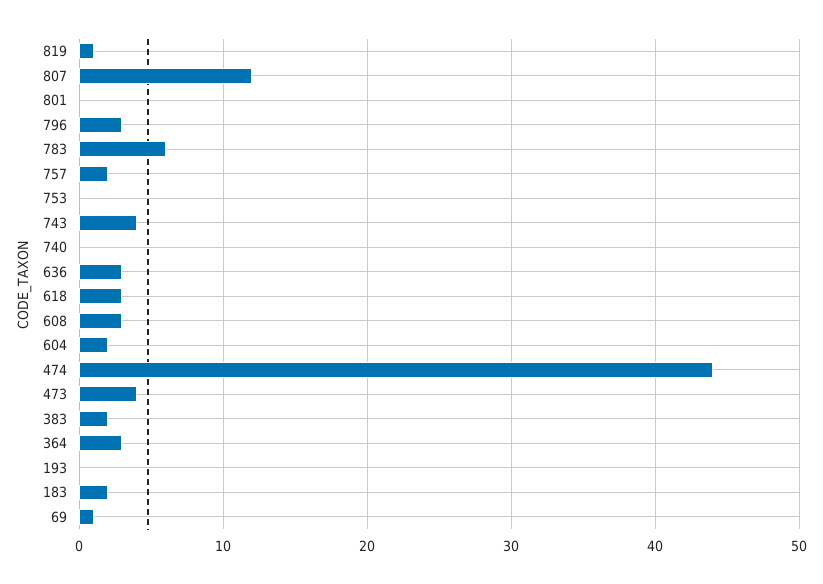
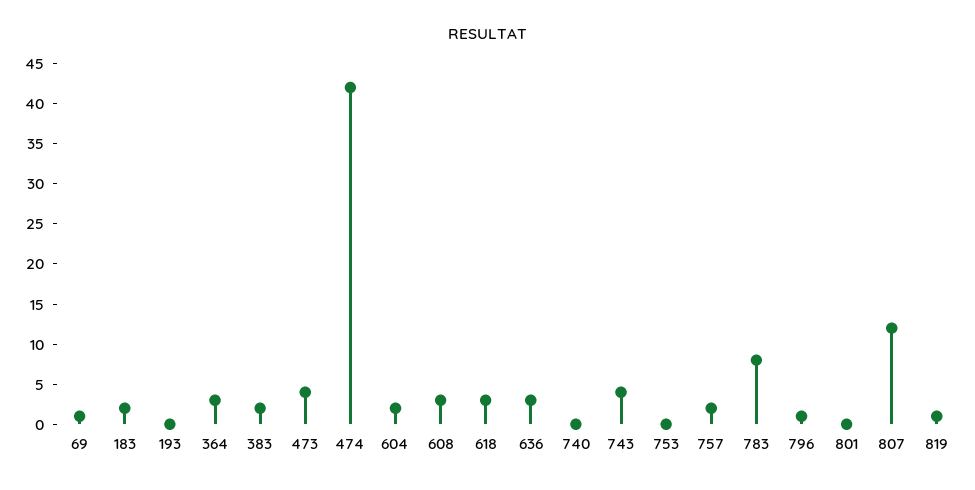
796: 3 -> 1
783: 6 -> 8
474: 44 -> 42

